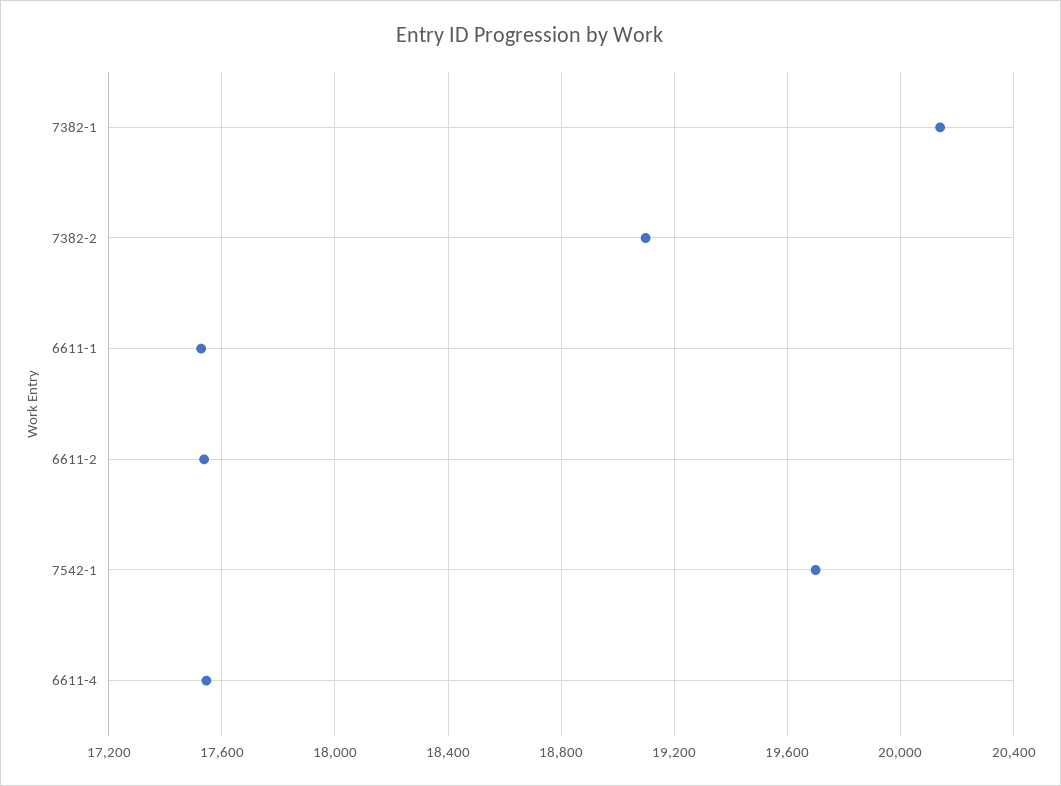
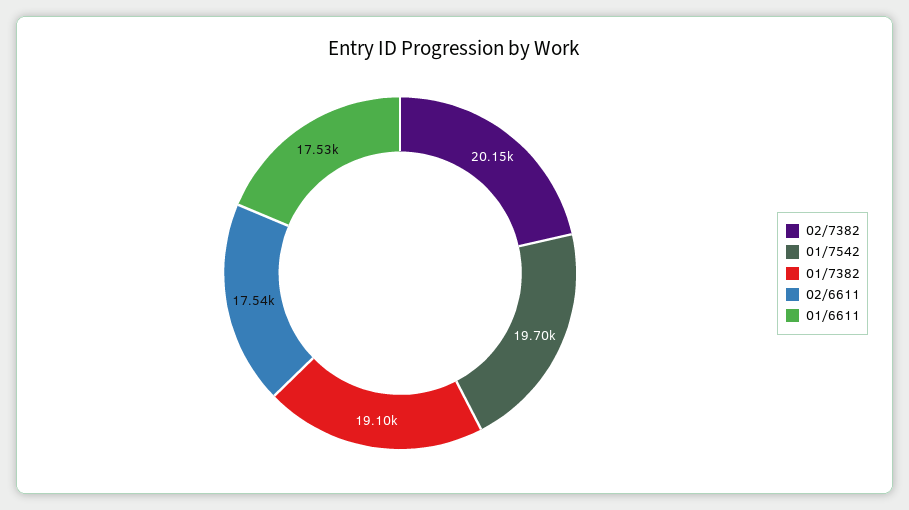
7382-1: 20150 -> 19100
7382-2: 19100 -> 20150
6611-4: 17550 -> none

